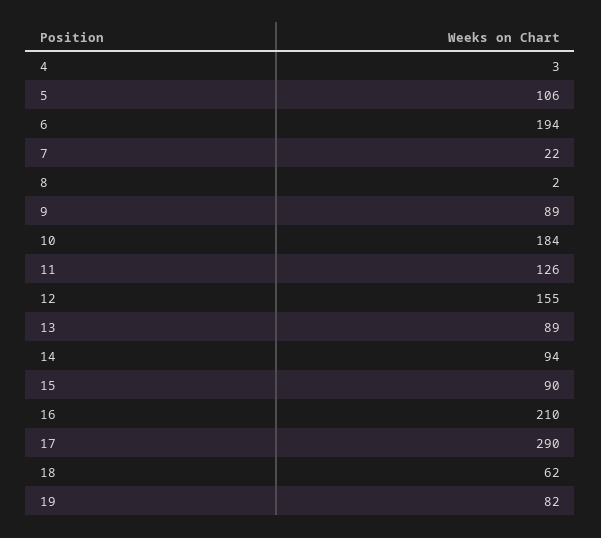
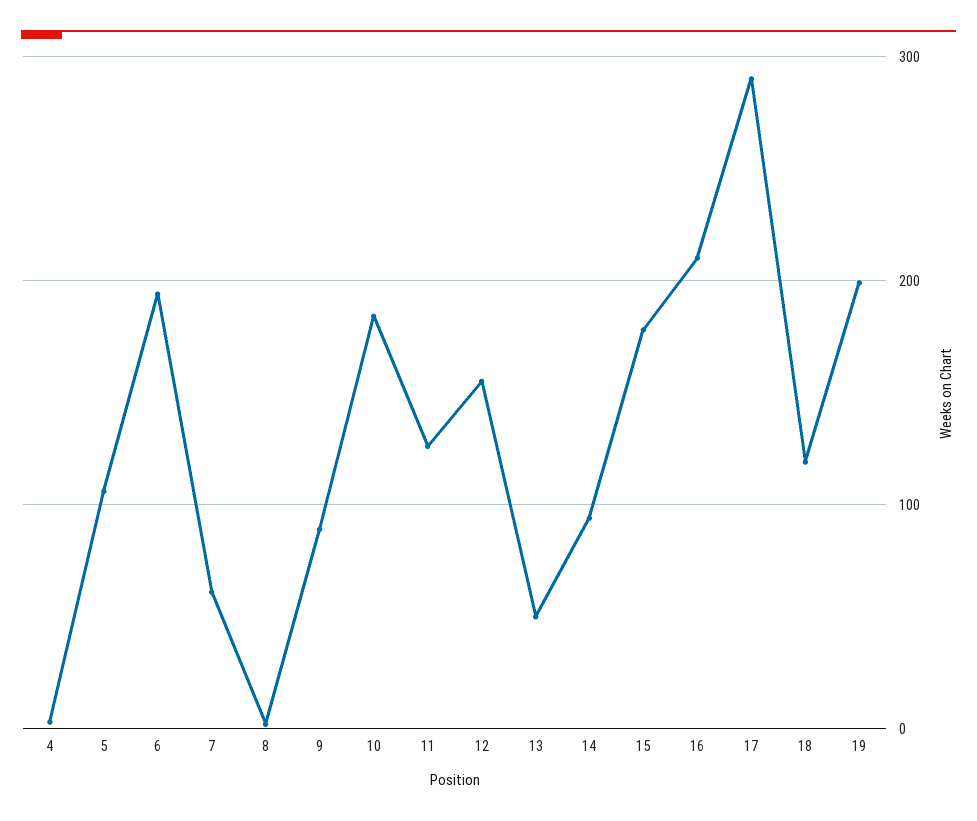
7: 22 -> 60
13: 89 -> 50
15: 90 -> 180
18: 62 -> 120
19: 82 -> 200

